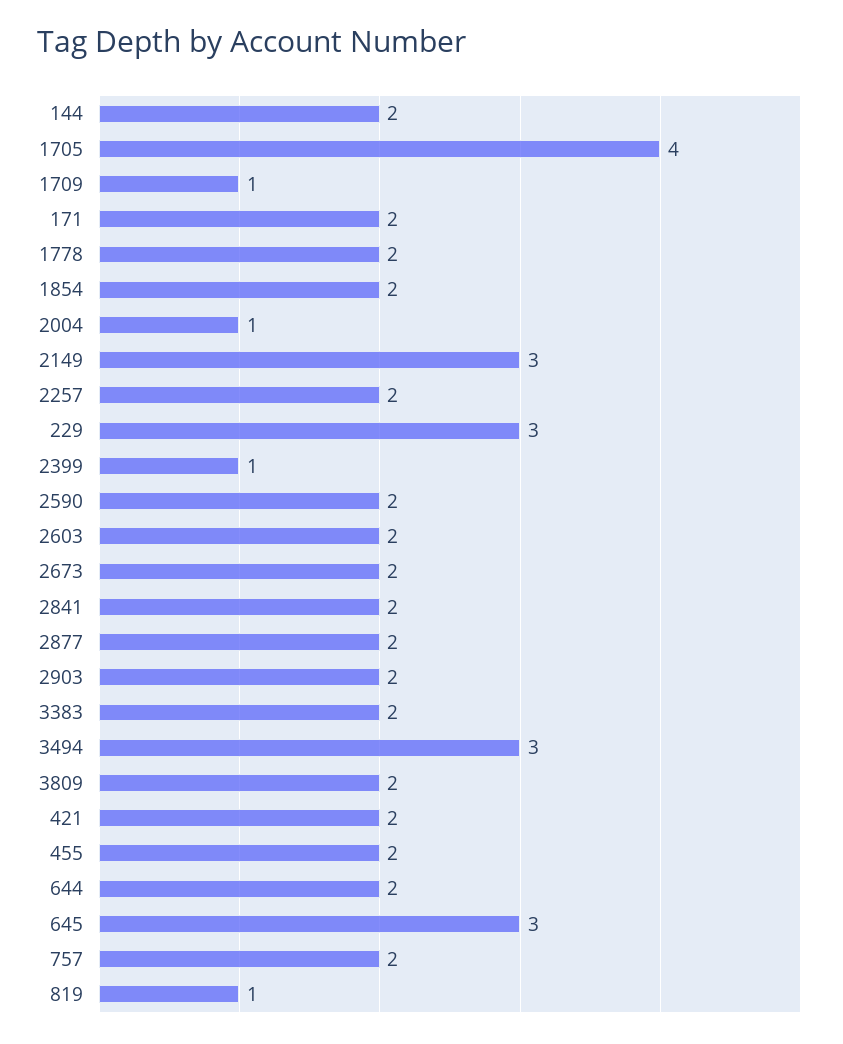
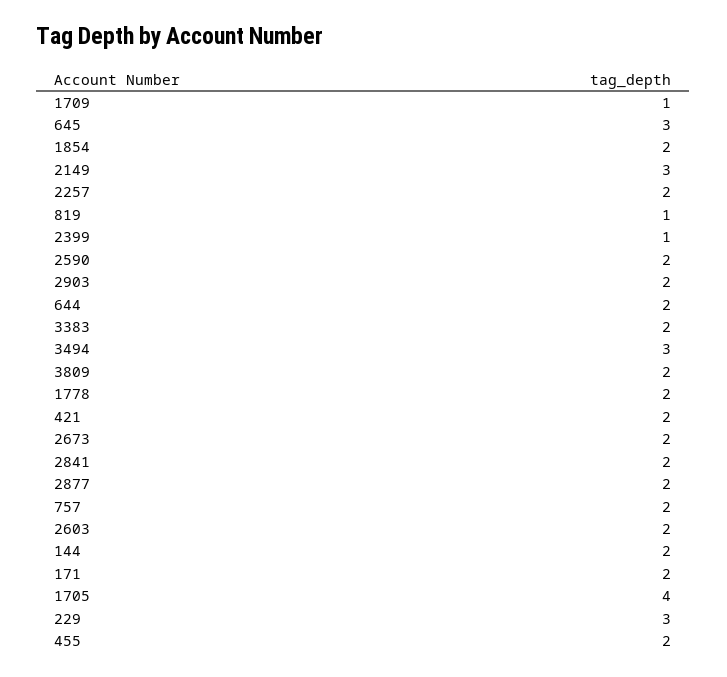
2004: 1 -> none

